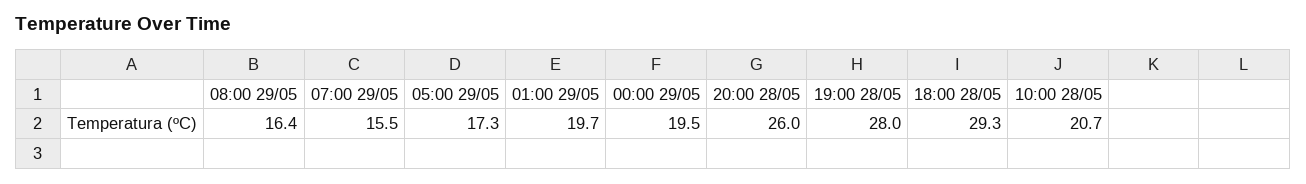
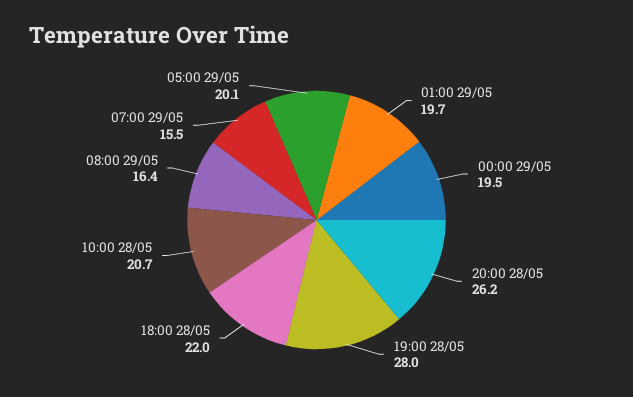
05:00 29/05: 17.3 -> 20.1
20:00 28/05: 26 -> 26.2
18:00 28/05: 29.3 -> 22

